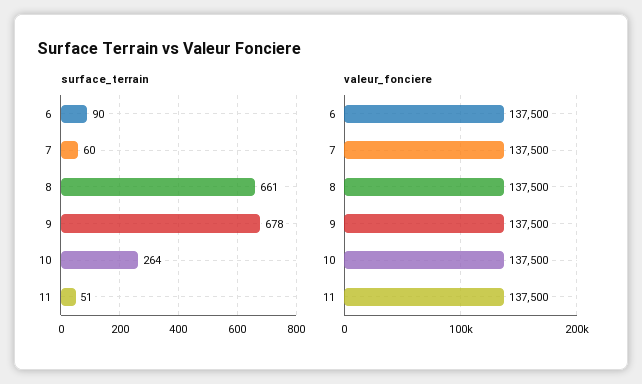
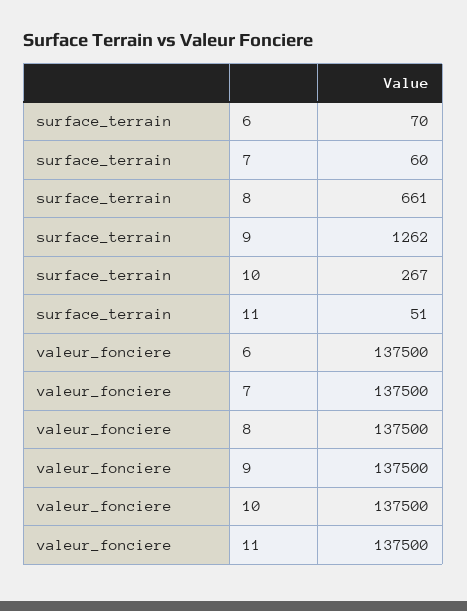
surface_terrain, 6: 90 -> 70
surface_terrain, 9: 678 -> 1262
surface_terrain, 10: 264 -> 267

